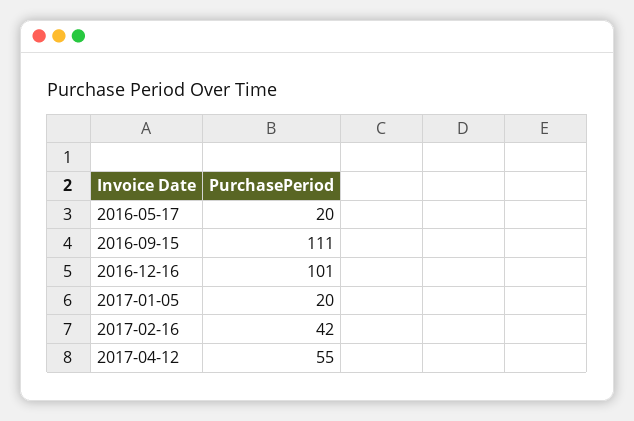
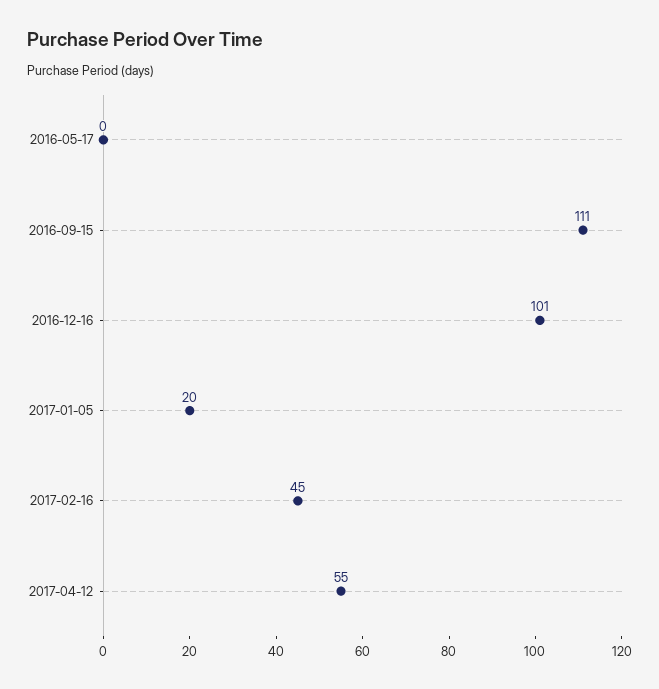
2016-05-17: 20 -> 0
2017-02-16: 42 -> 45

